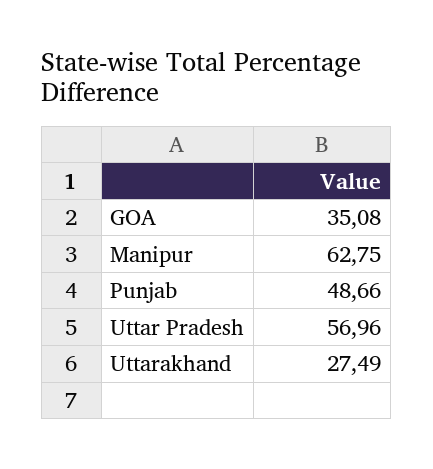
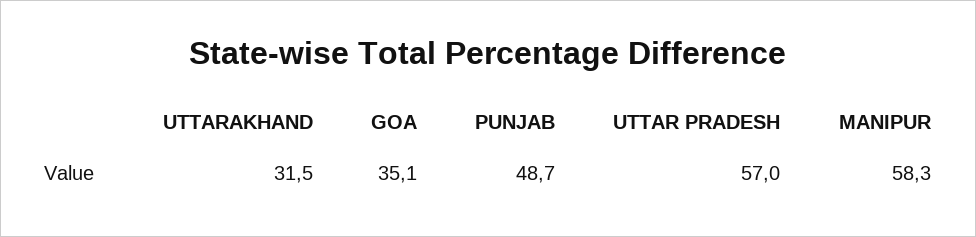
Manipur: 62.75 -> 58.3
Uttarakhand: 27.49 -> 31.5

